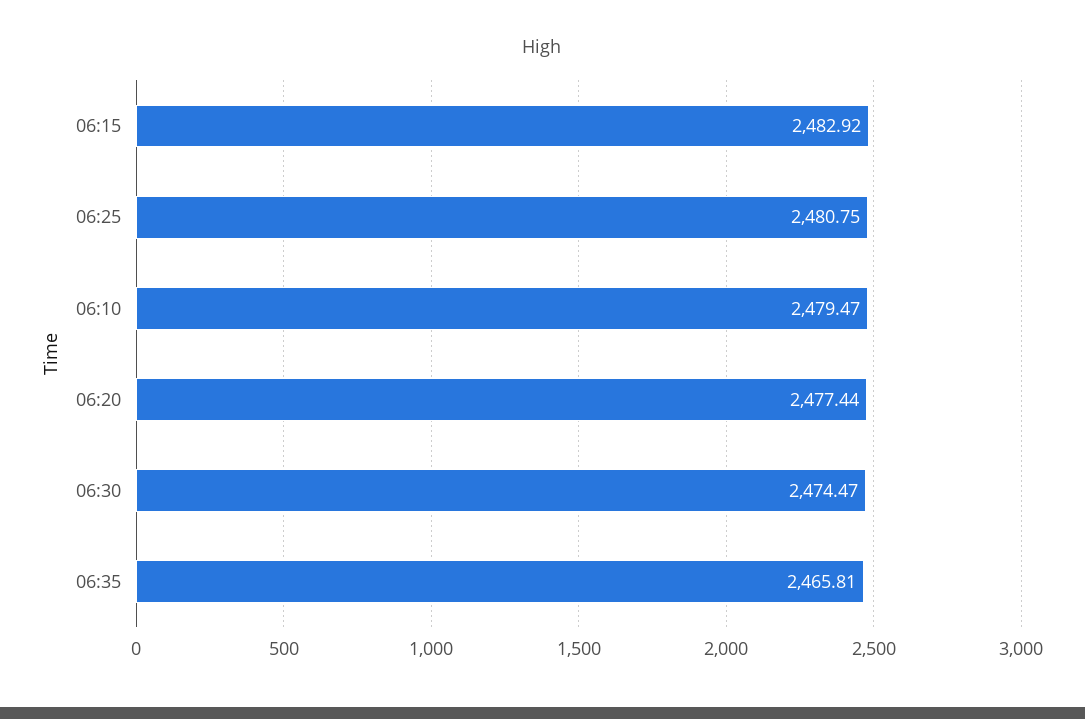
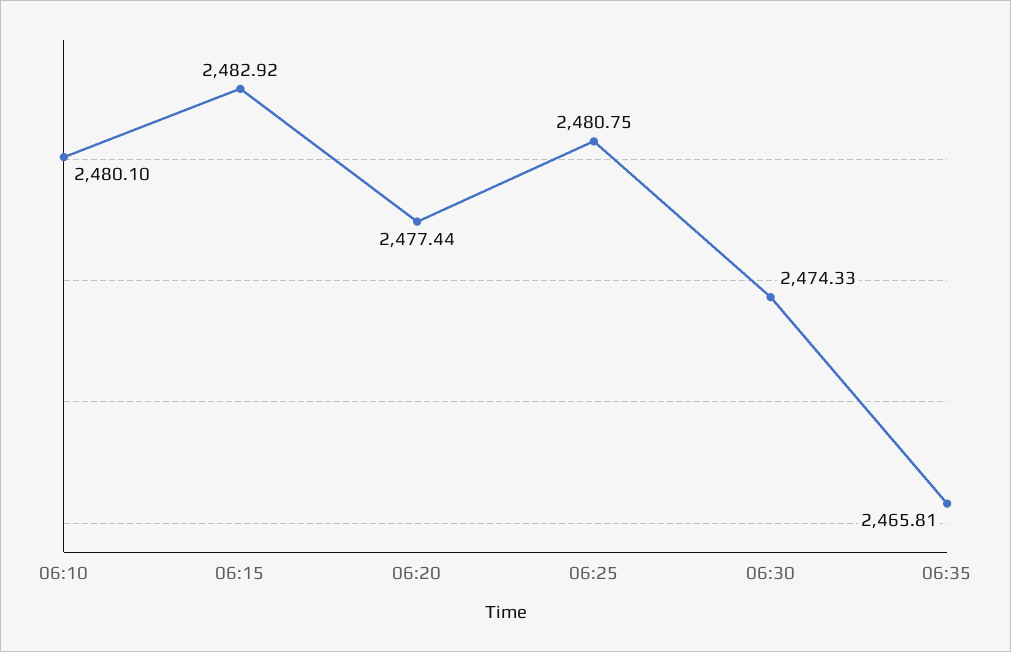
06:10: 2479.47 -> 2480.1
06:30: 2474.47 -> 2474.33

